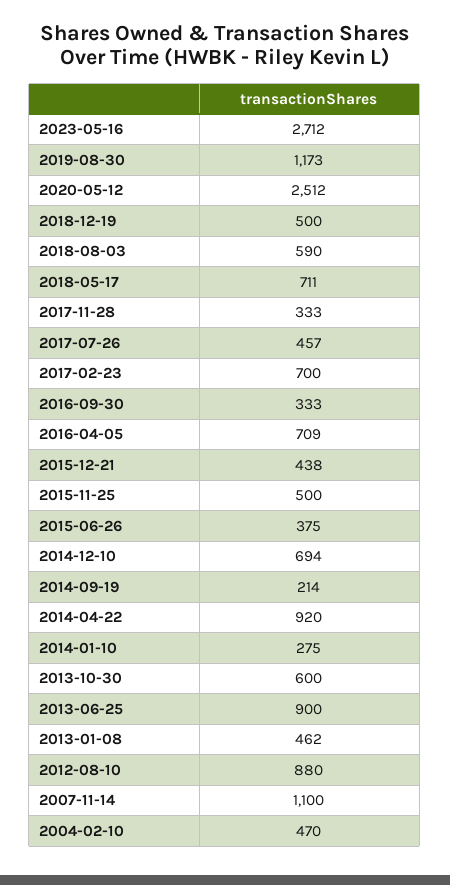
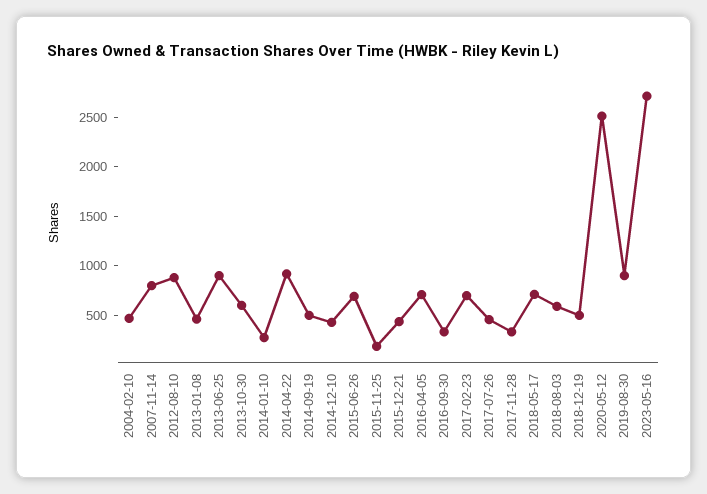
2019-08-30: 1173 -> 900
2015-11-25: 500 -> 200
2015-06-26: 375 -> 700
2014-12-10: 694 -> 400
2014-09-19: 214 -> 500
2007-11-14: 1100 -> 800

